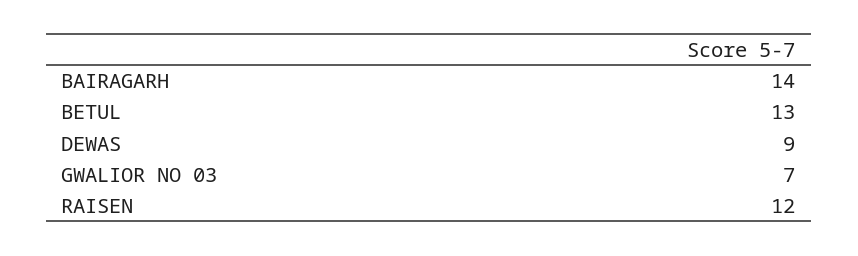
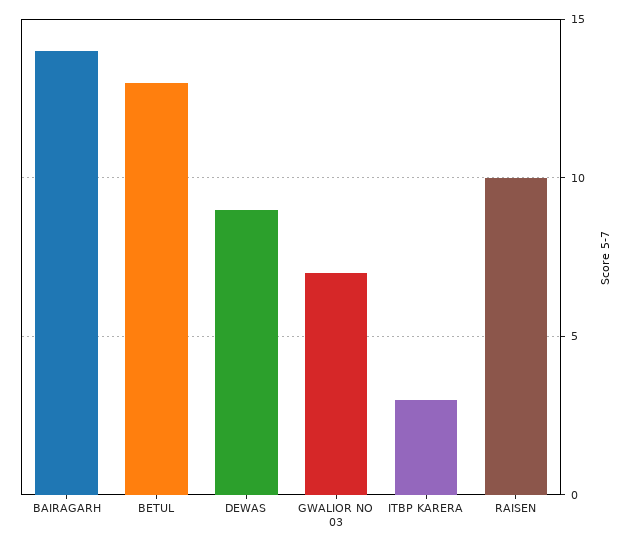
RAISEN: 12 -> 10
ITBP KARERA: none -> 3

